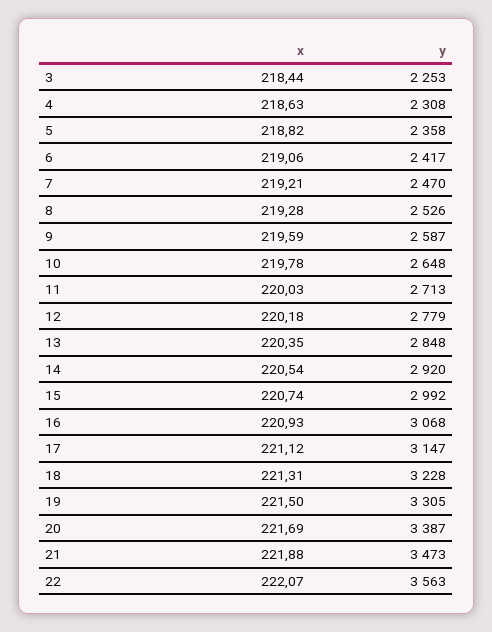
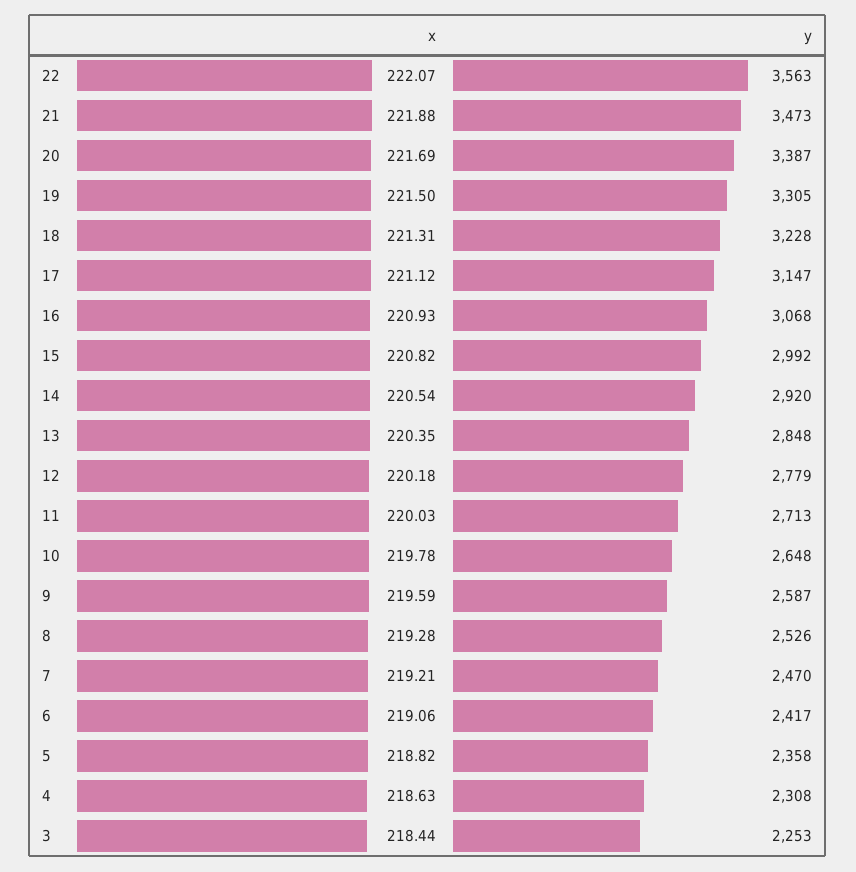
x, 15: 220.74 -> 220.82

